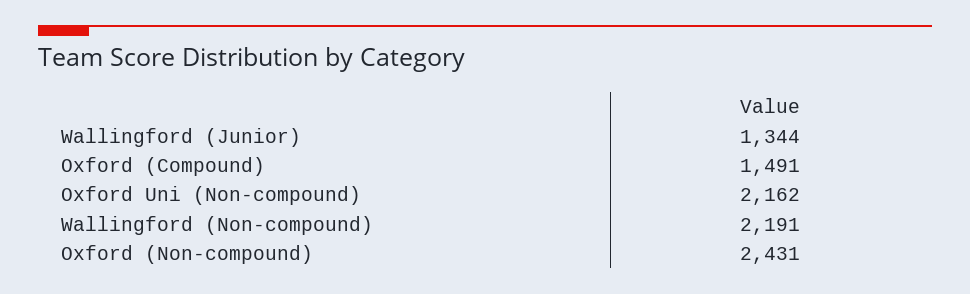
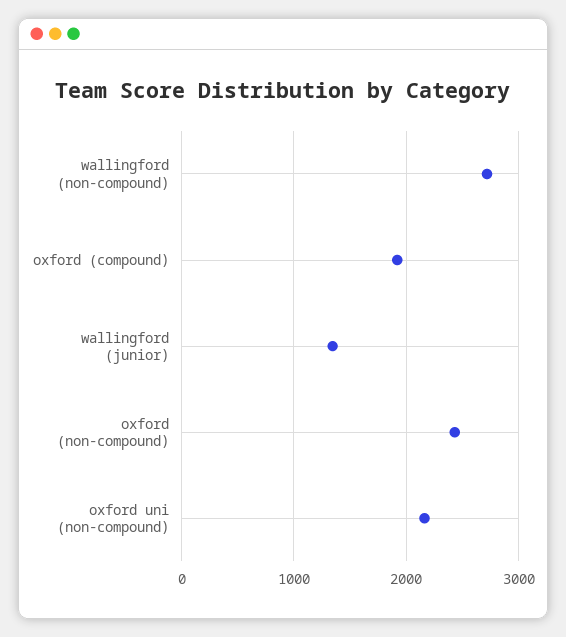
Oxford (Compound): 1491 -> 1900
Wallingford (Non-compound): 2191 -> 2700

